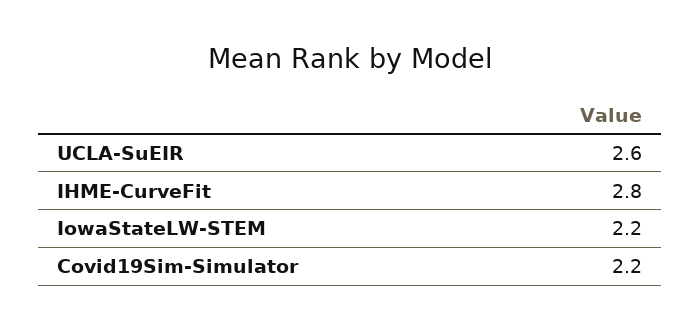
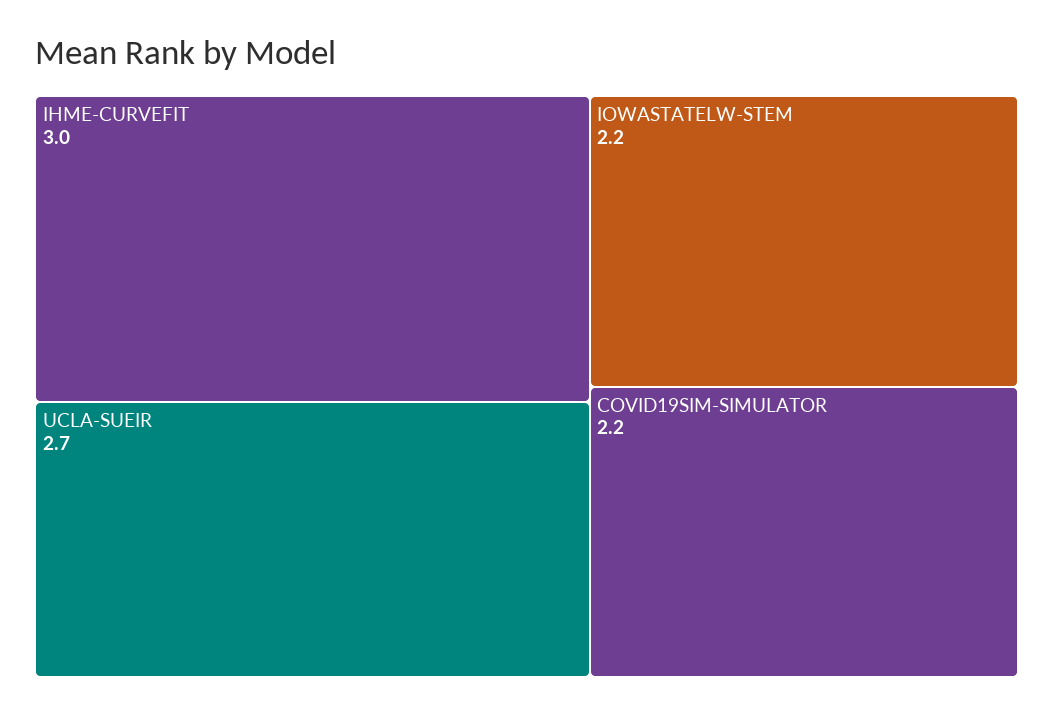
UCLA-SuEIR: 2.6 -> 2.7
IHME-CurveFit: 2.8 -> 3

